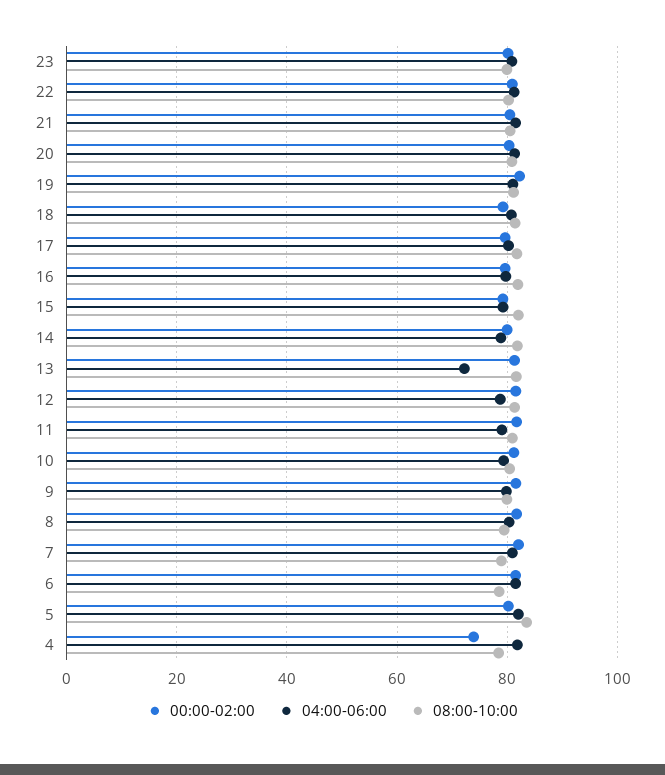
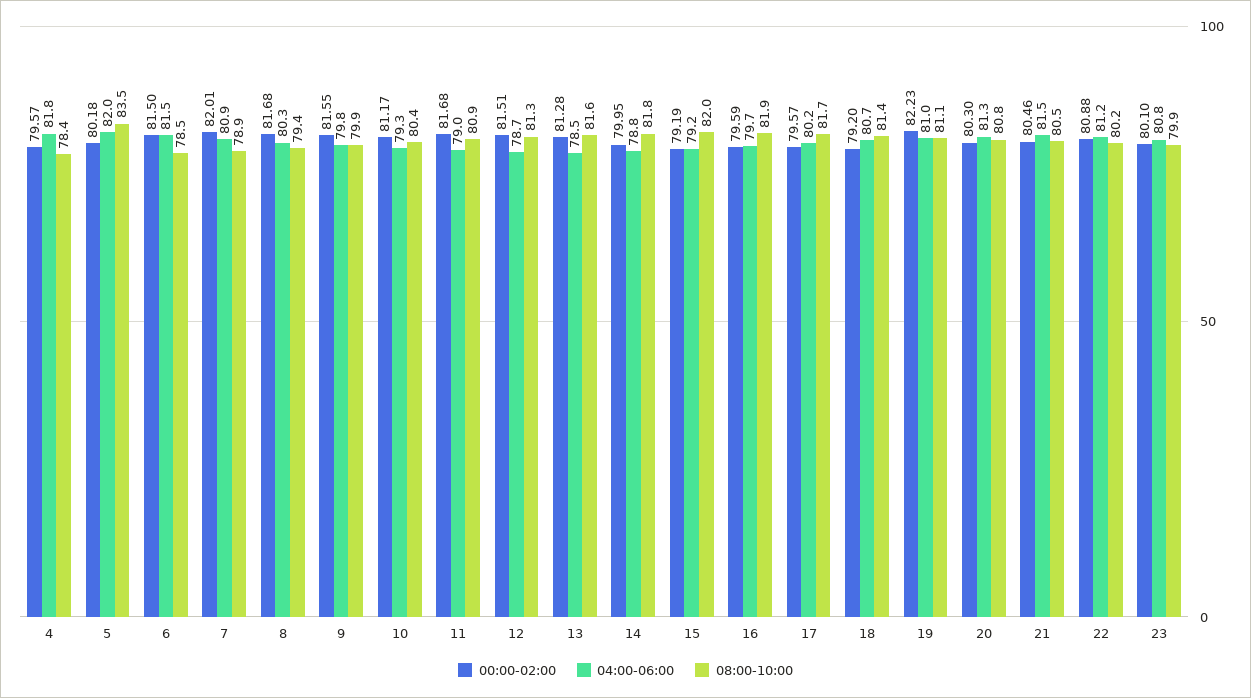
04:00-06:00, 13: 72 -> 78.5
00:00-02:00, 4: 74 -> 79.57

